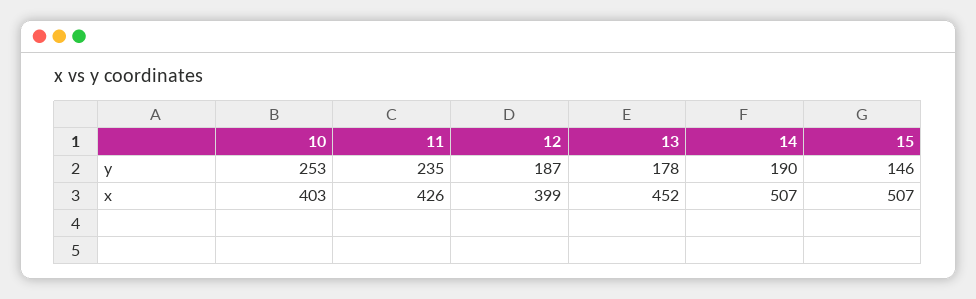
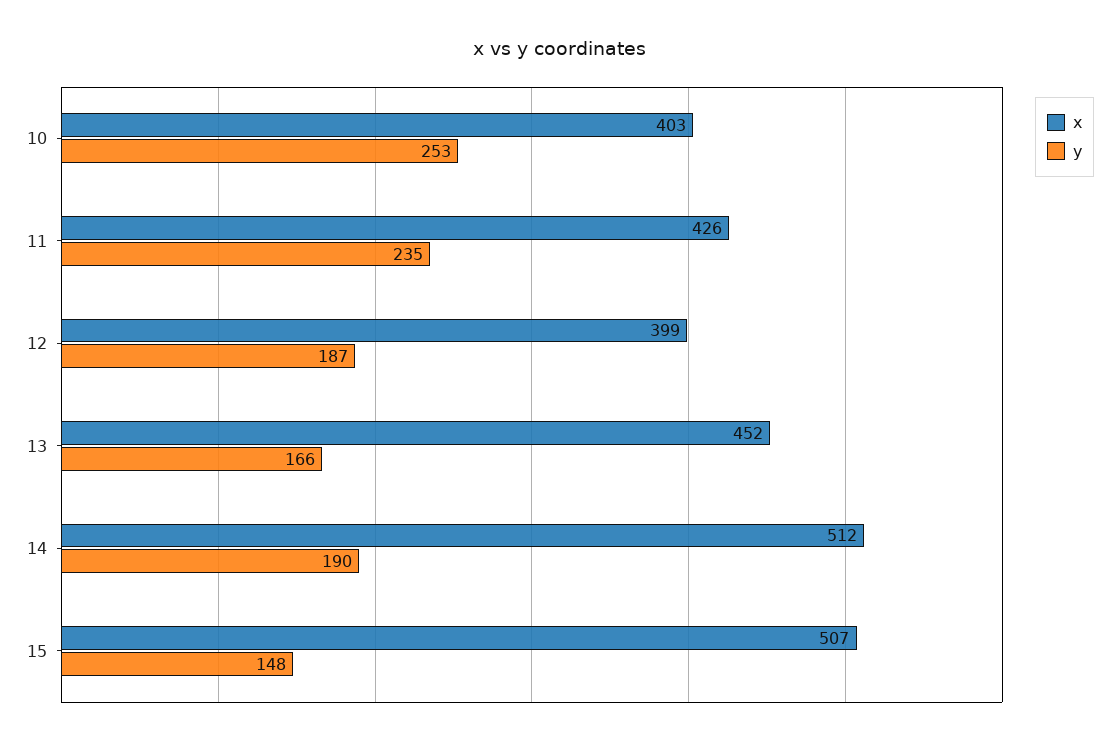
y, 13: 178 -> 166
y, 15: 146 -> 148
x, 14: 507 -> 512

